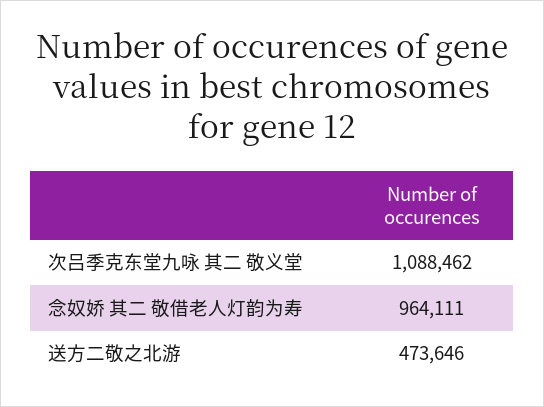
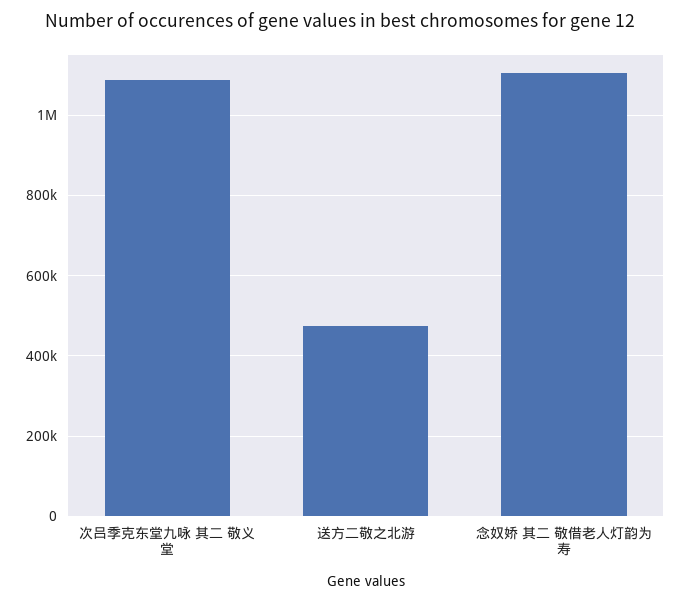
念奴娇 其二 敬借老人灯韵为寿: 964111 -> 1100000

